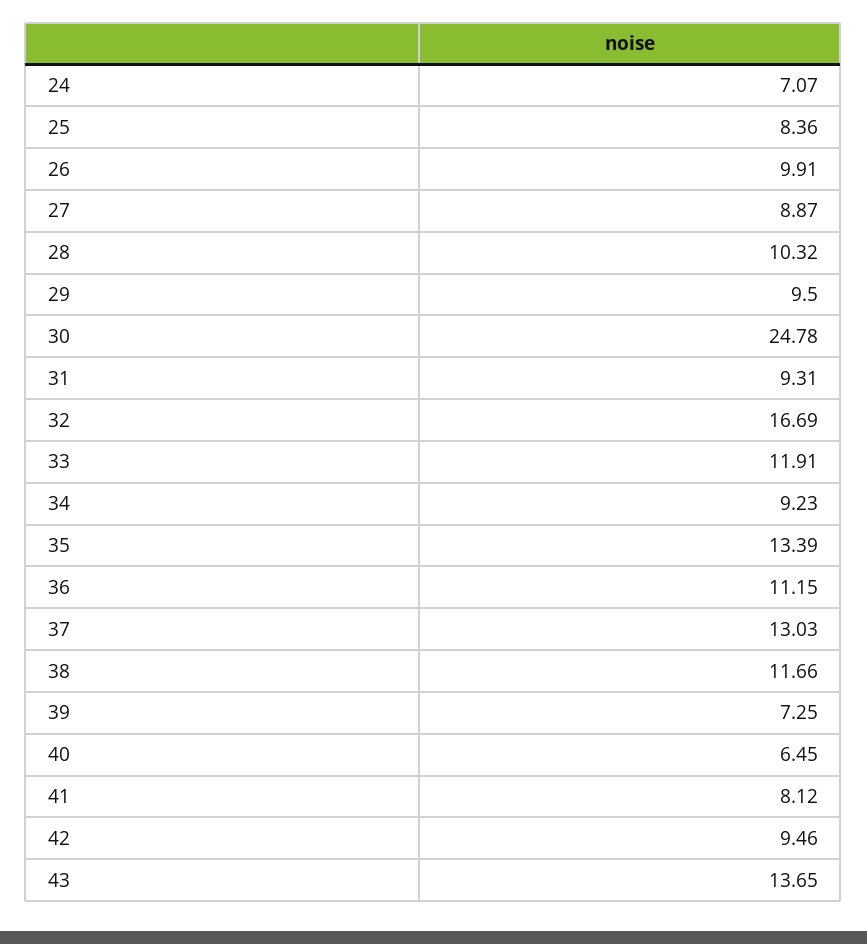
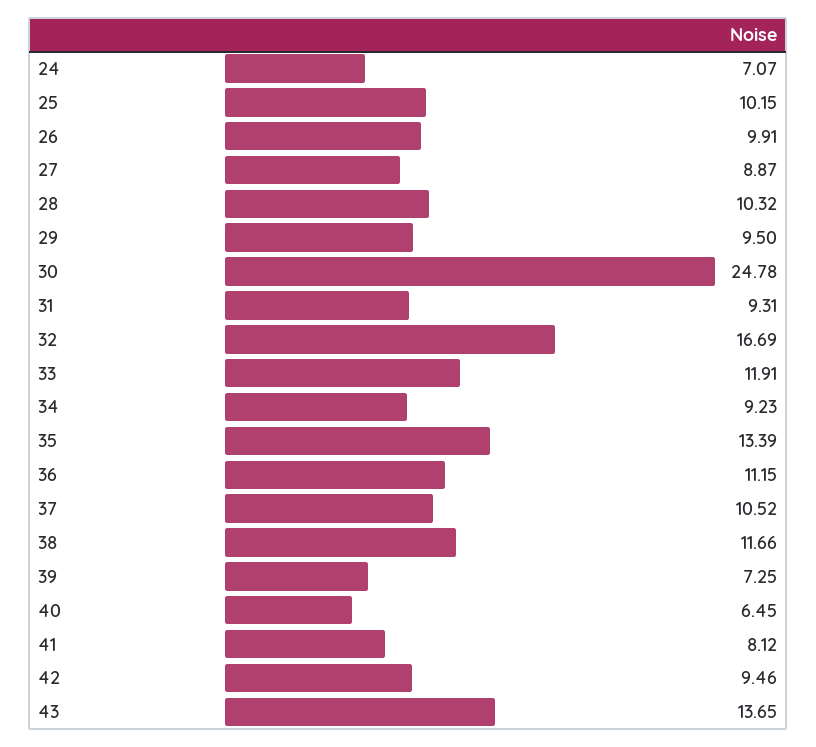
25: 8.36 -> 10.15
37: 13.03 -> 10.52

